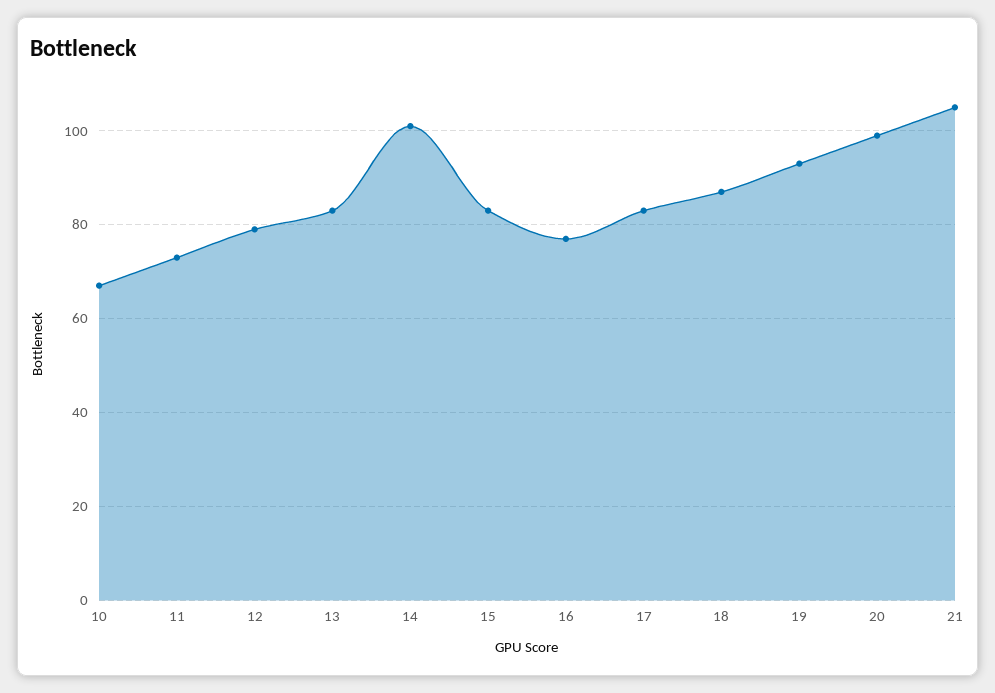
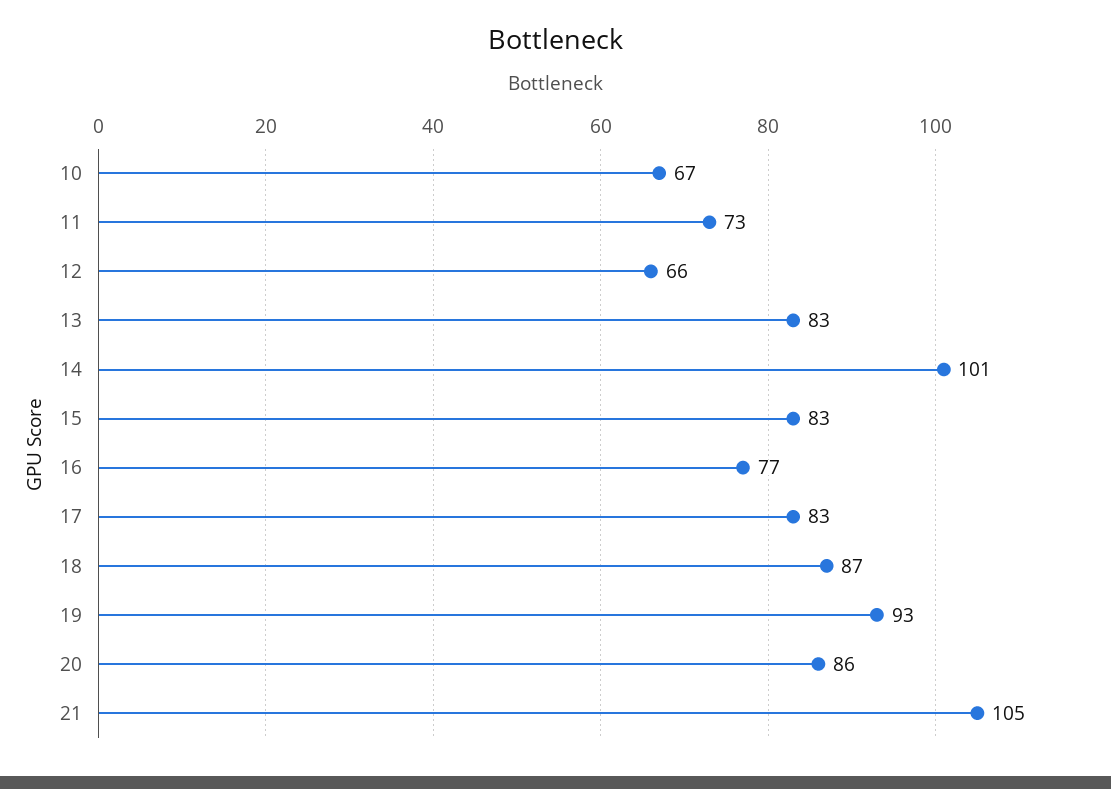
12: 80 -> 66
20: 100 -> 86

